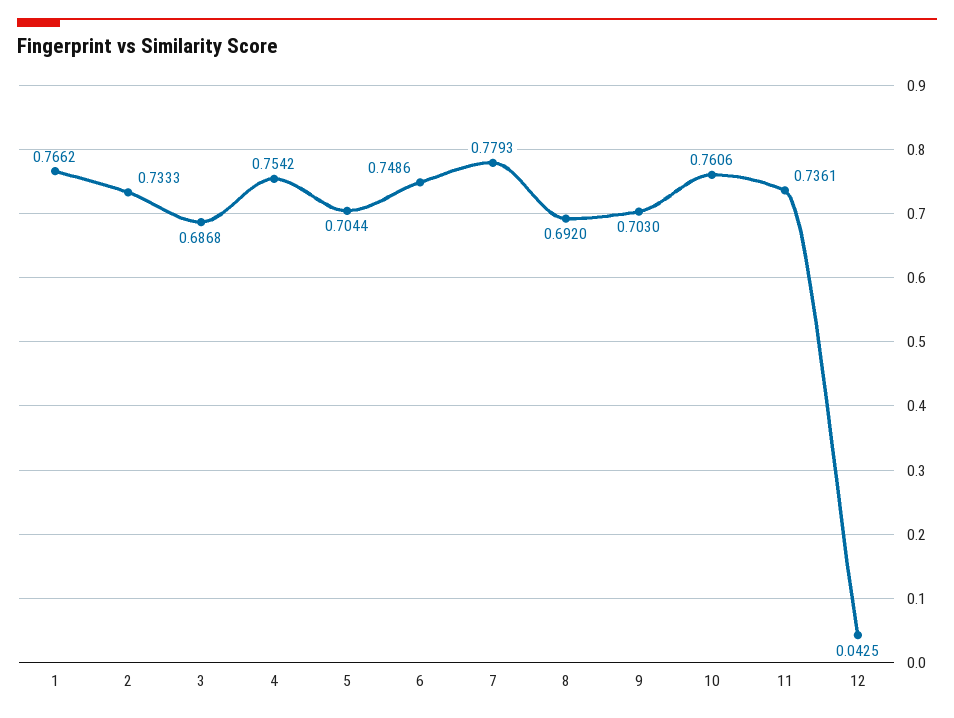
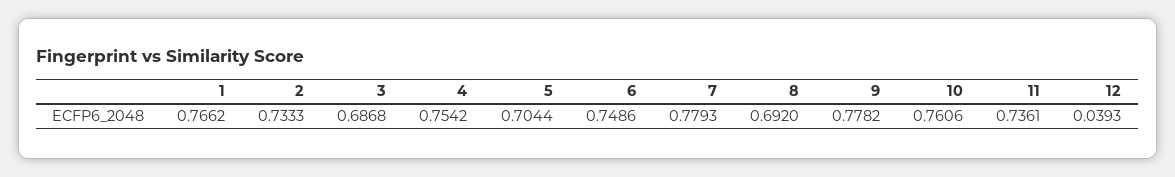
9: 0.703 -> 0.7782
12: 0.0425 -> 0.0393

